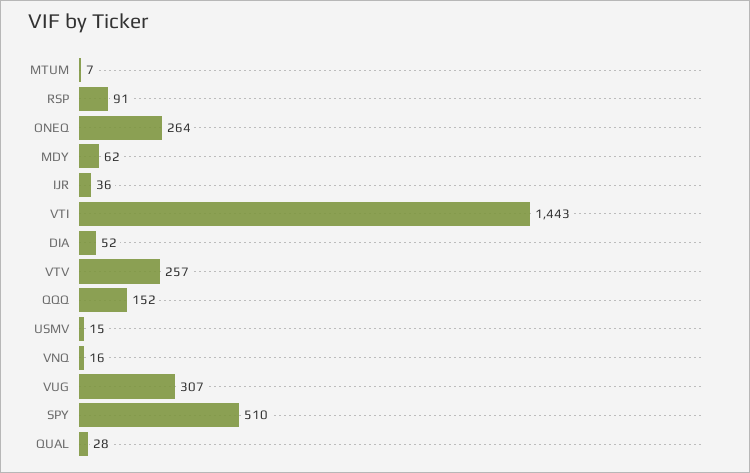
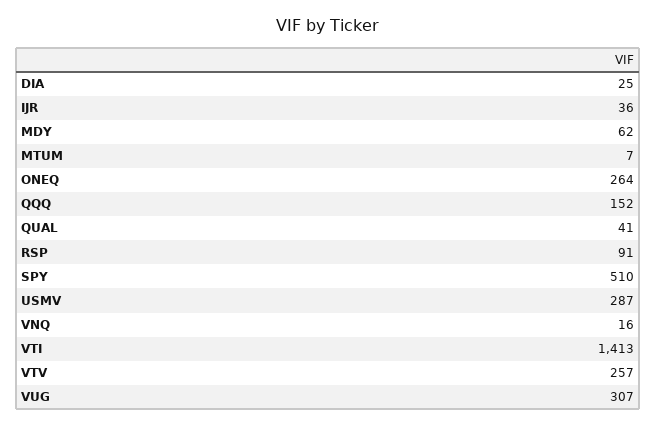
VTI: 1443 -> 1413
DIA: 52 -> 25
USMV: 15 -> 287
QUAL: 28 -> 41

